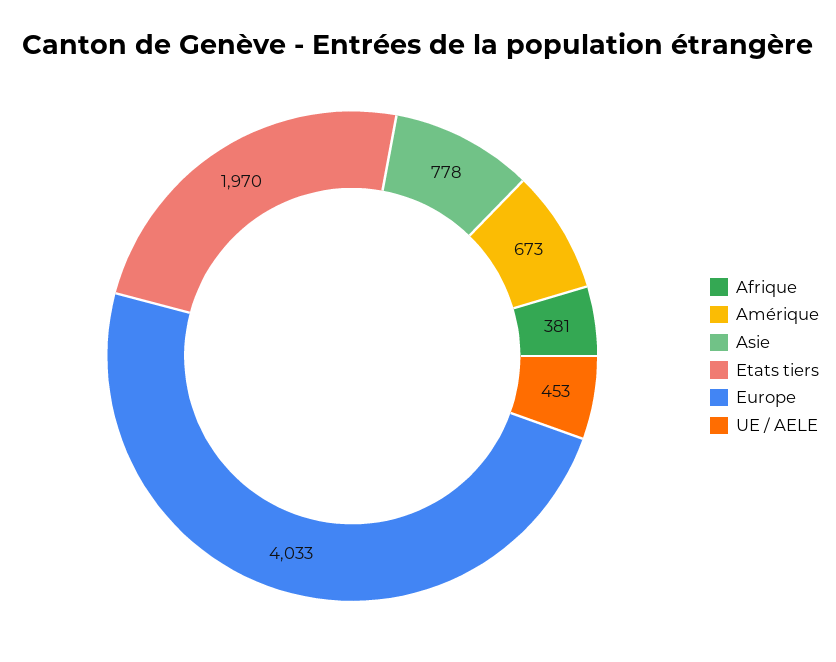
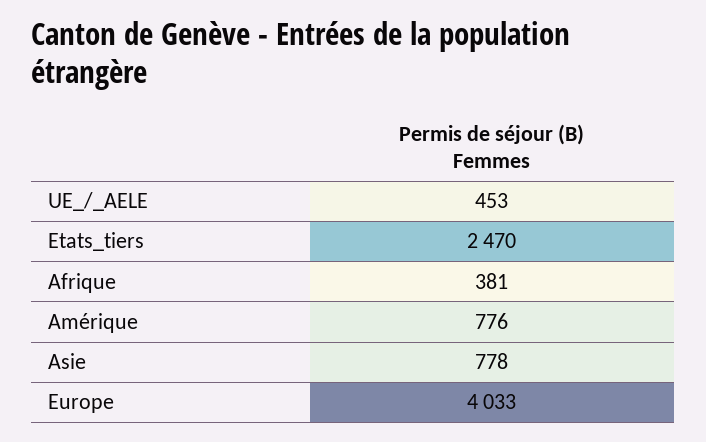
Amérique: 673 -> 776
Etats tiers: 1970 -> 2470

